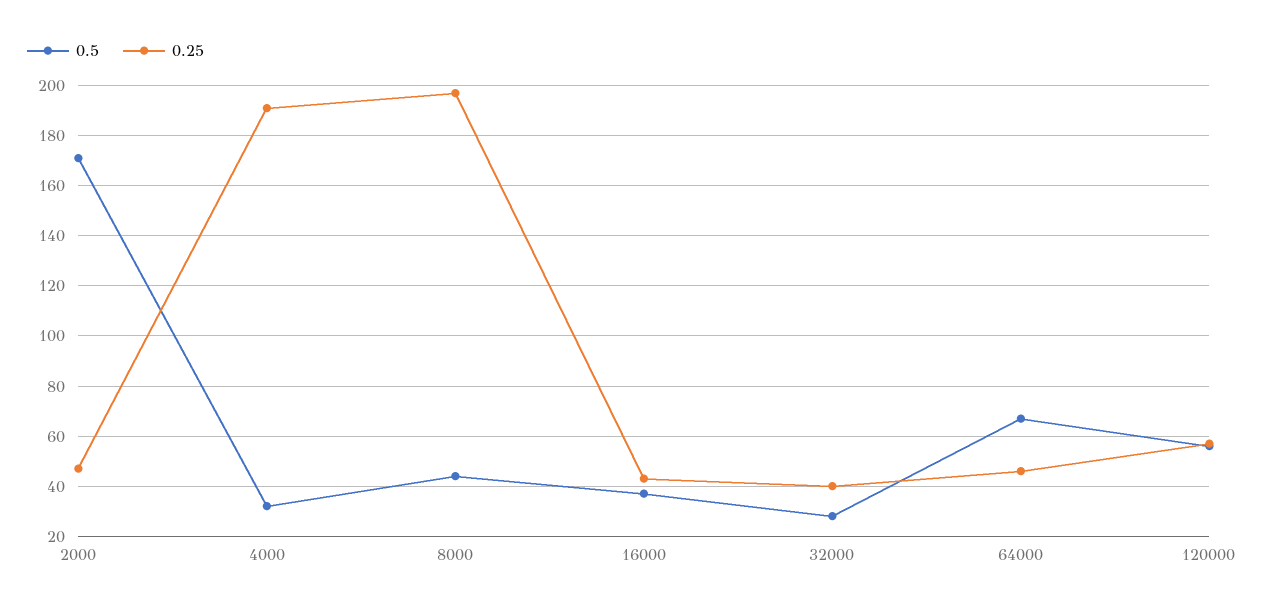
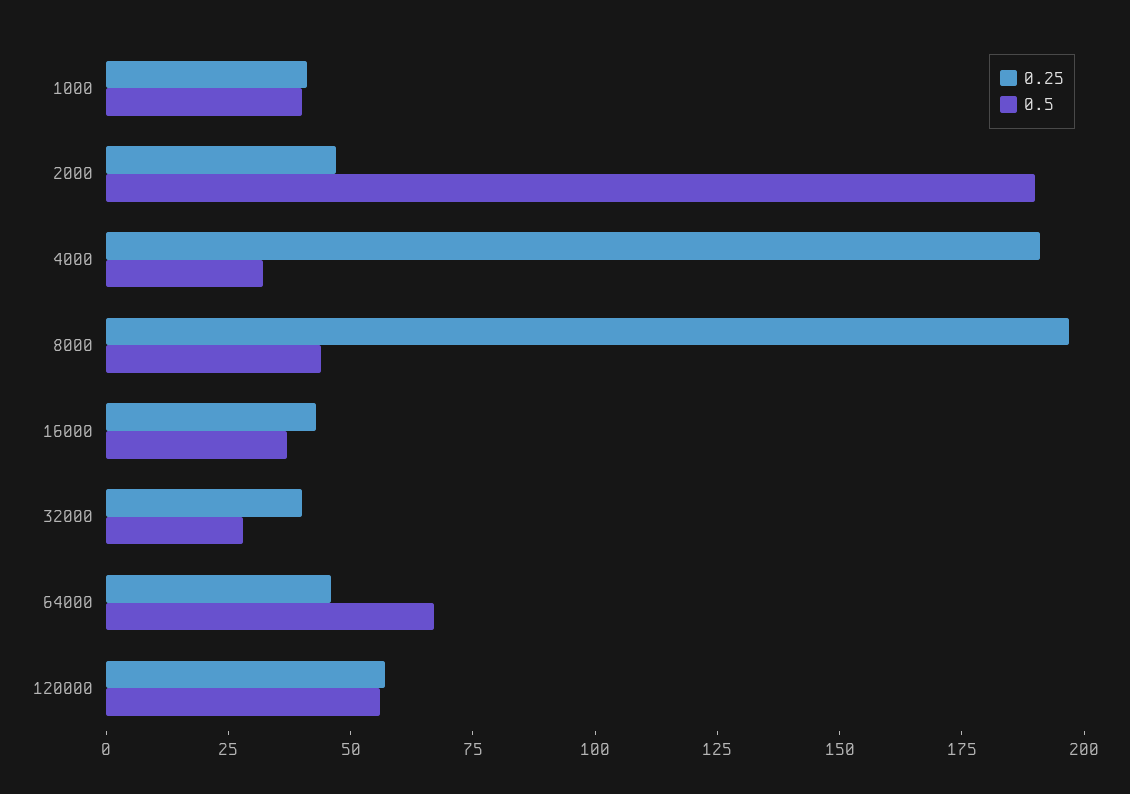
0.5, 2000: 170 -> 190
0.25, 1000: none -> 40
0.5, 1000: none -> 40

